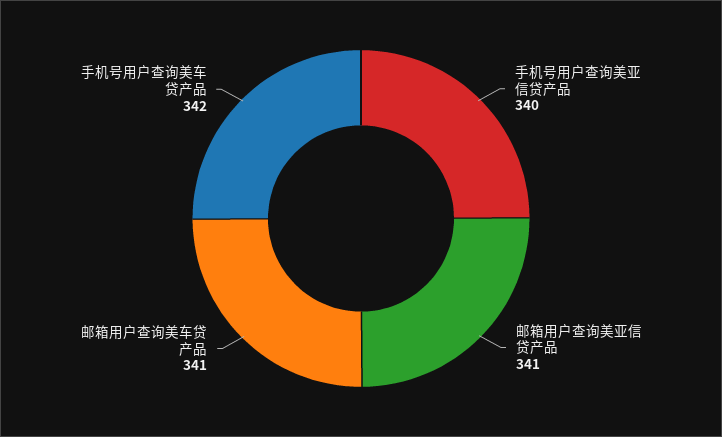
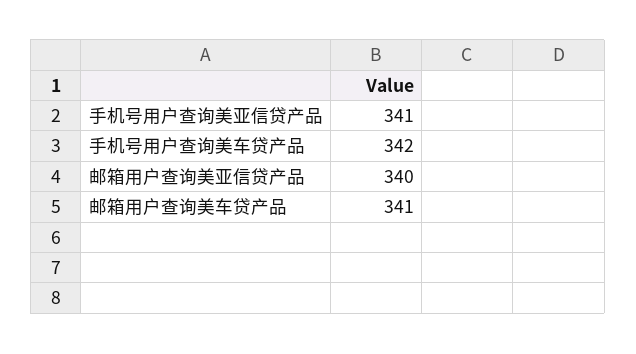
手机号用户查询美亚信贷产品: 340 -> 341
邮箱用户查询美亚信贷产品: 341 -> 340

